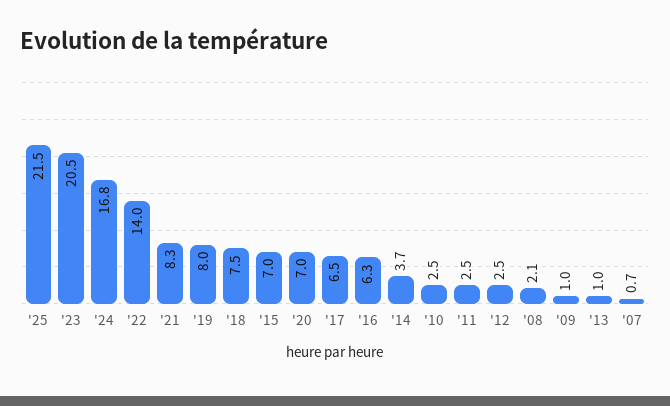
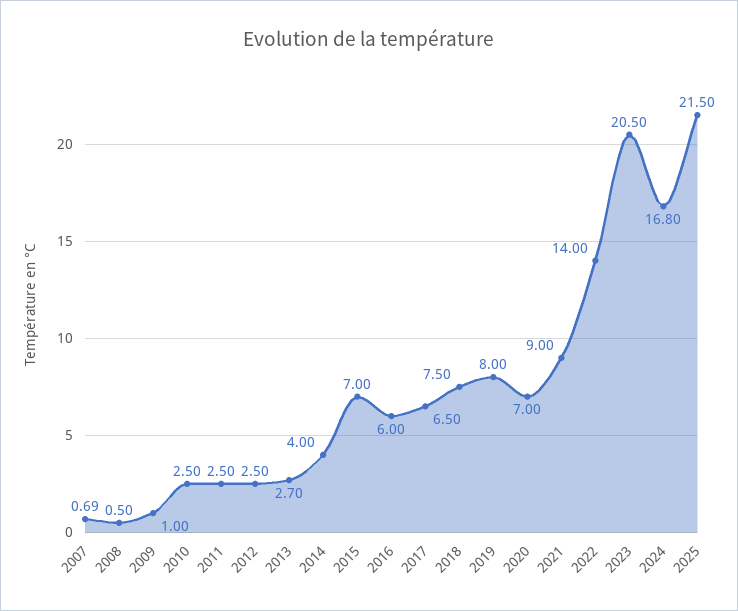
'21: 8.3 -> 9
'16: 6.3 -> 6
'14: 3.7 -> 4
'08: 2.1 -> 0.5
'13: 1 -> 2.7

